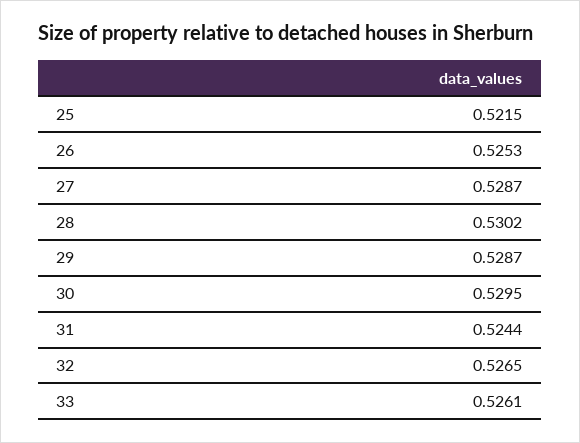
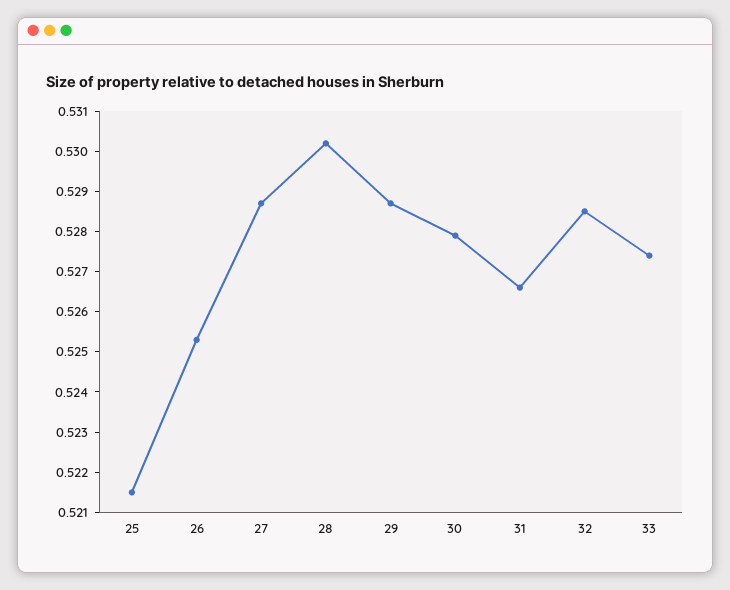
30: 0.5295 -> 0.528
31: 0.5244 -> 0.5265
32: 0.5265 -> 0.5285
33: 0.5261 -> 0.5275

